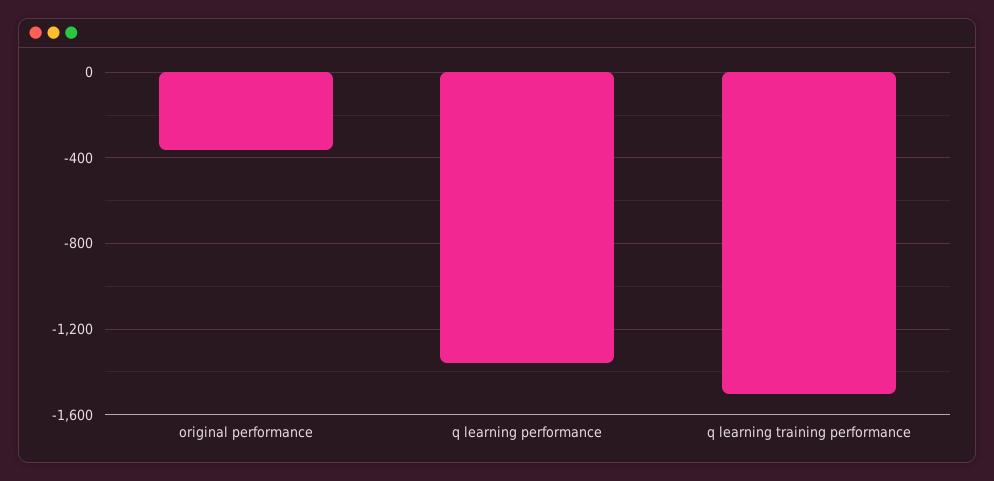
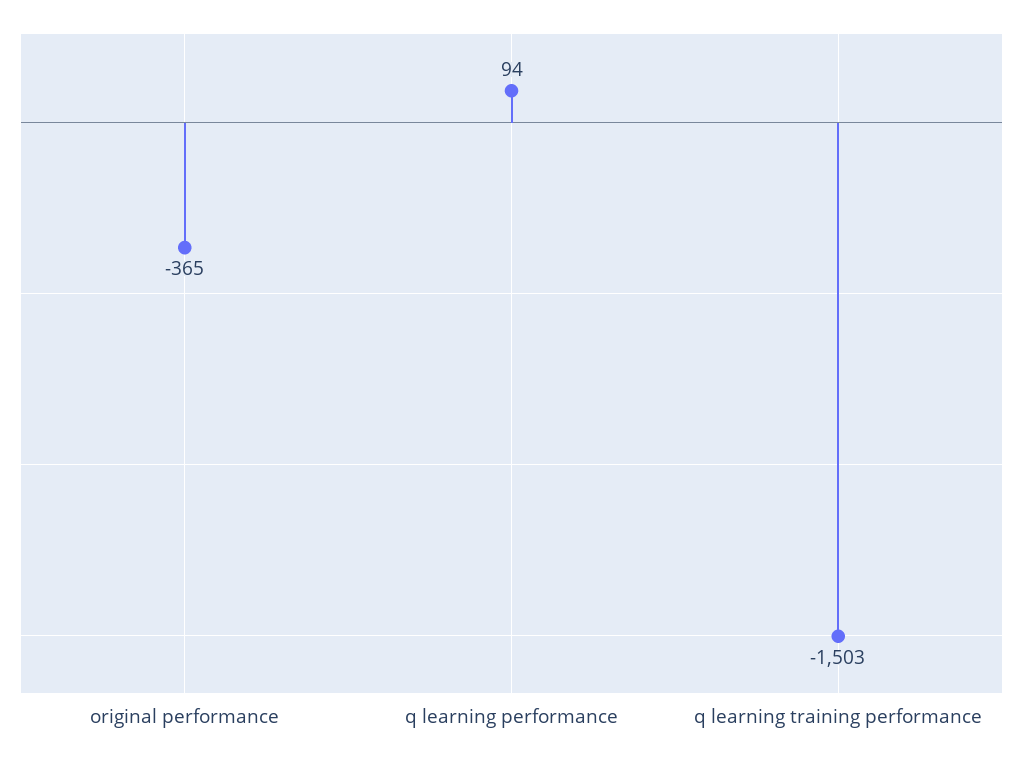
q learning performance: -1350 -> 94

